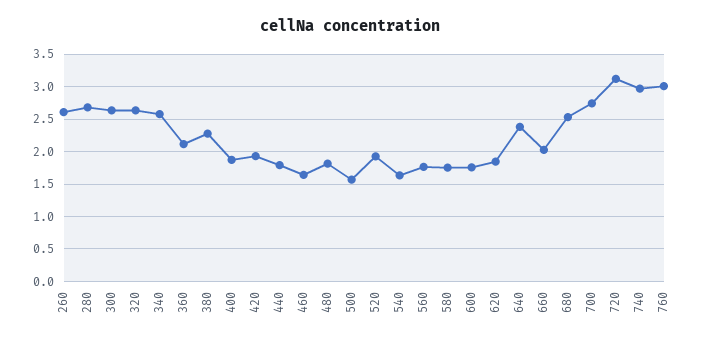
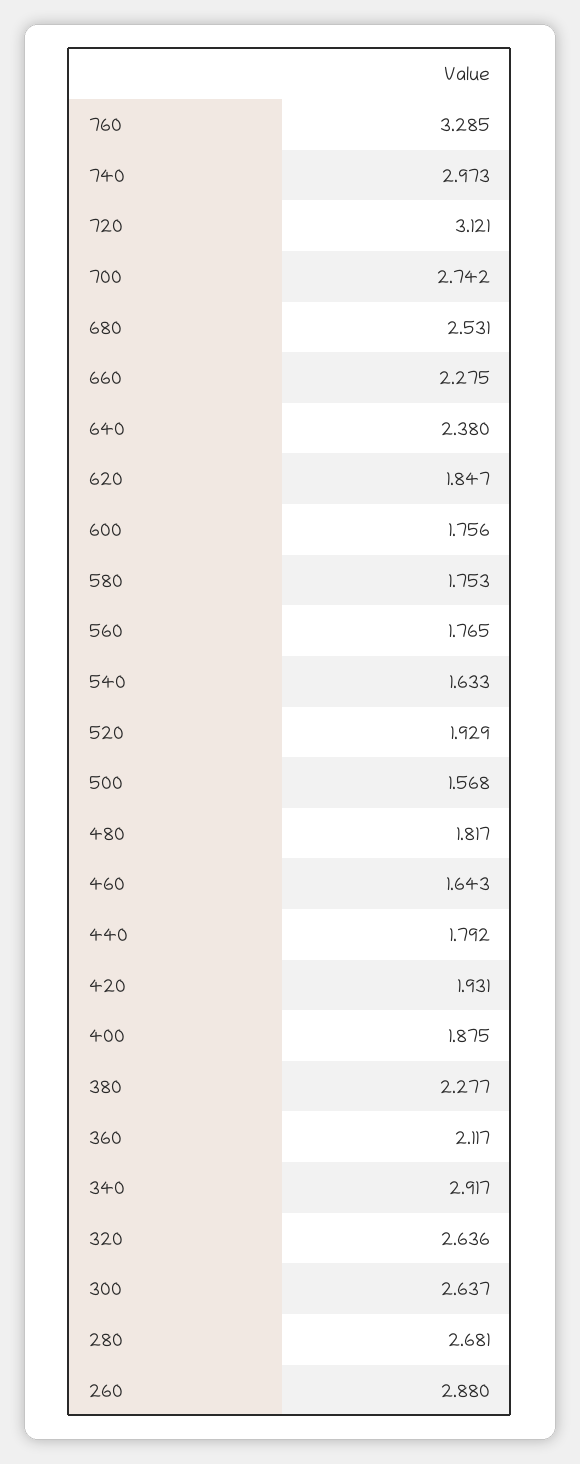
260: 2.6 -> 2.88
340: 2.6 -> 2.917
660: 2 -> 2.275
760: 3 -> 3.285

